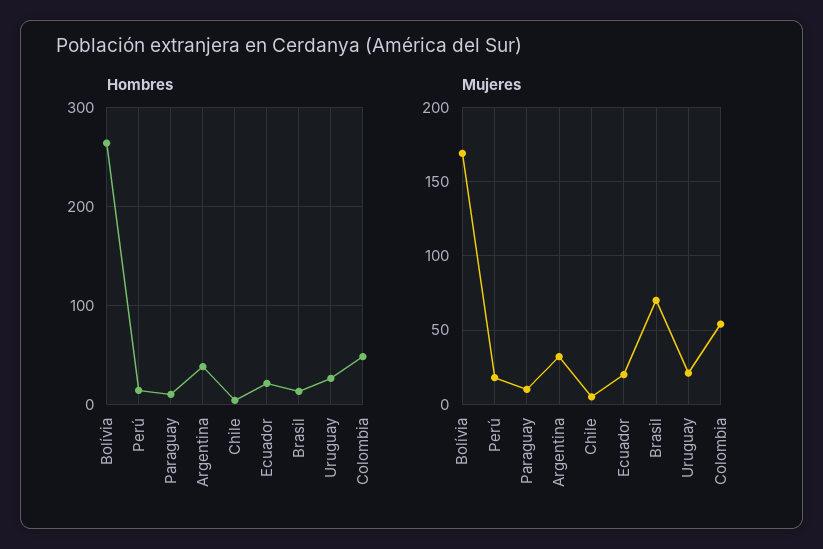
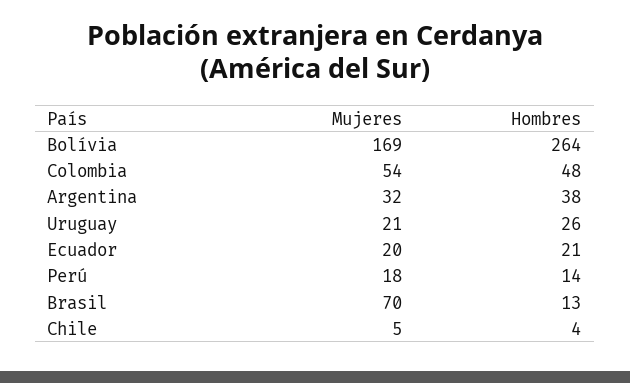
Hombres, Paraguay: 10 -> none
Mujeres, Paraguay: 10 -> none

